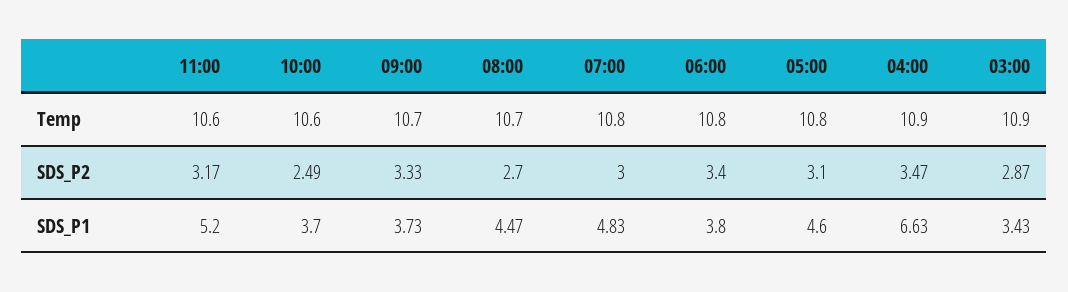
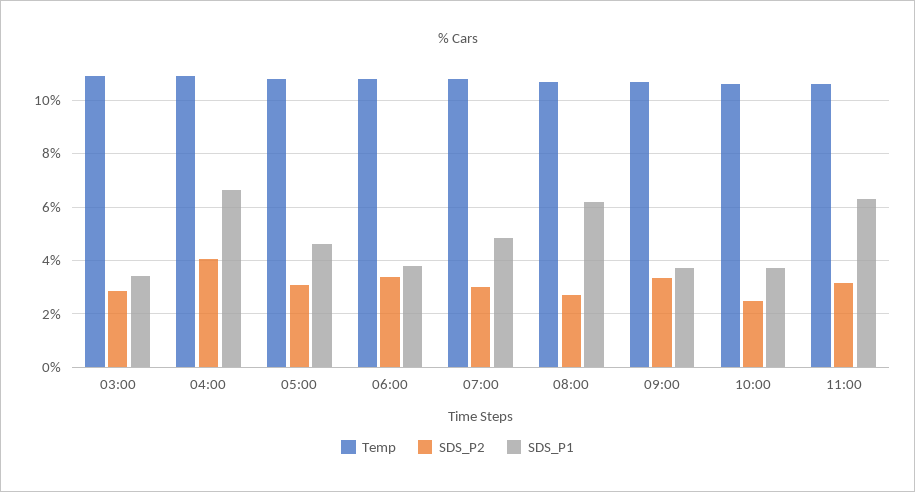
SDS_P2, 04:00: 3.47 -> 4
SDS_P1, 11:00: 5.2 -> 6.25
SDS_P1, 08:00: 4.47 -> 6.25

